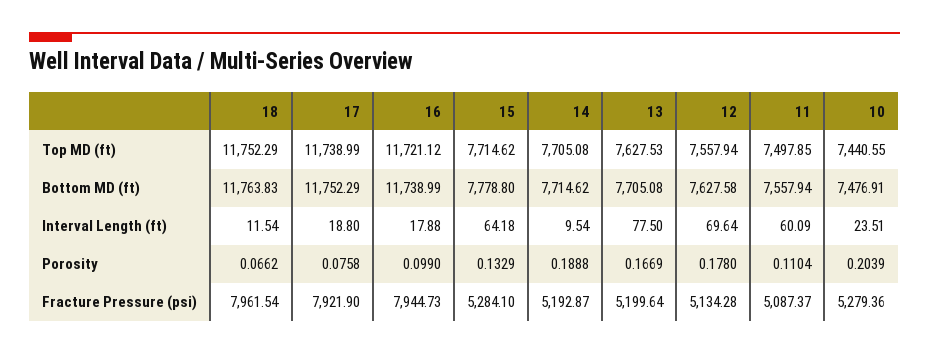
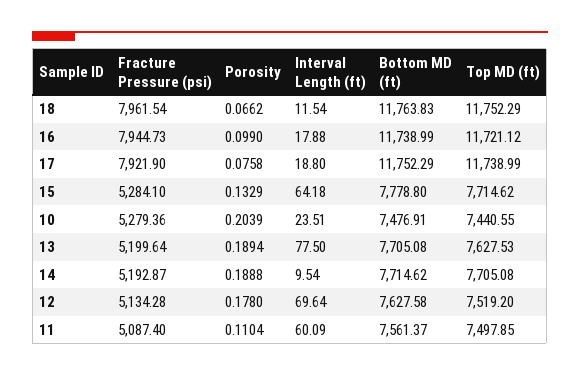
12, Top MD (ft): 7557.94 -> 7519.2
11, Bottom MD (ft): 7557.94 -> 7561.37
13, Porosity: 0.1669 -> 0.1894
11, Fracture Pressure (psi): 5087.37 -> 5087.4

